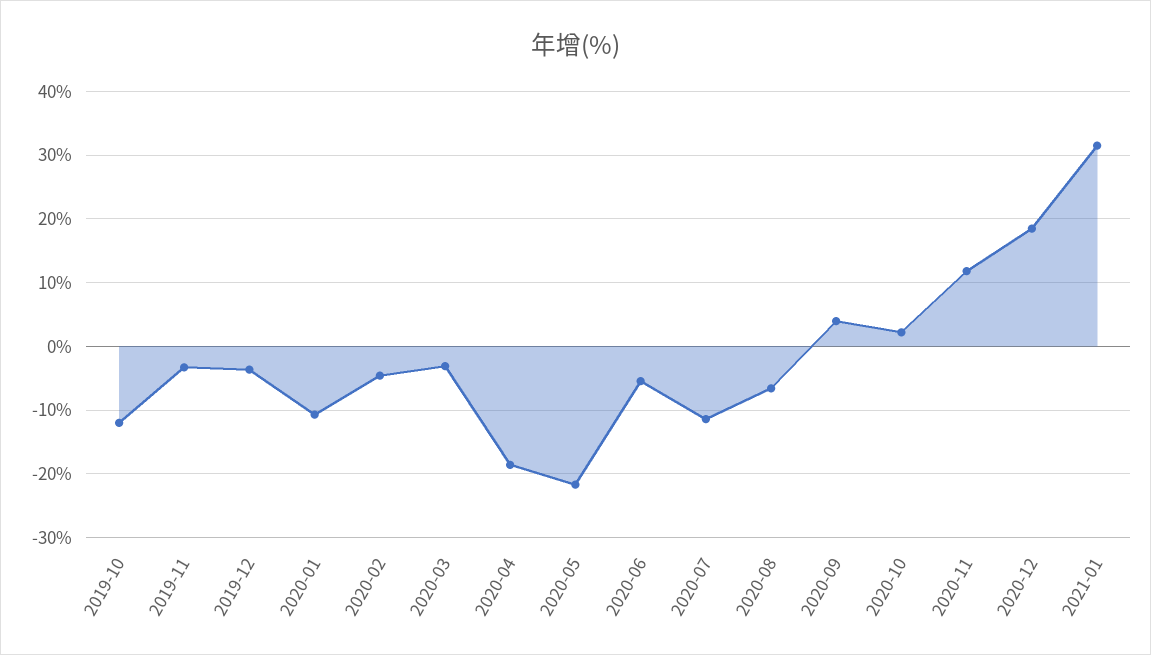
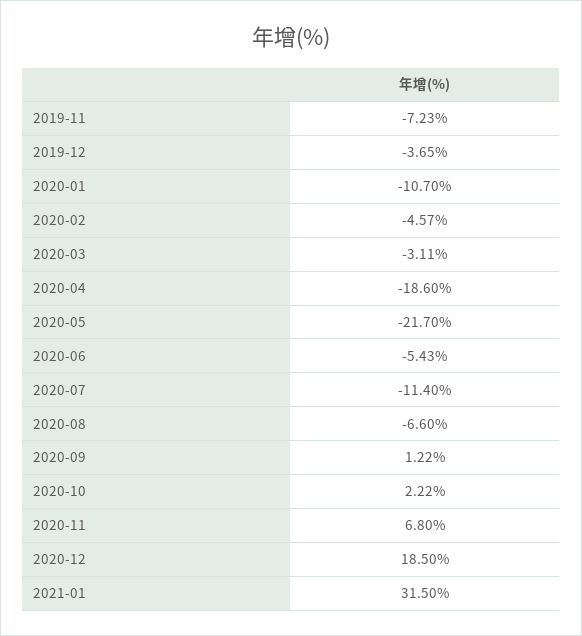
2019-10: -12 -> none
2019-11: -3 -> -7.23
2020-09: 4 -> 1.22
2020-11: 12 -> 6.8

